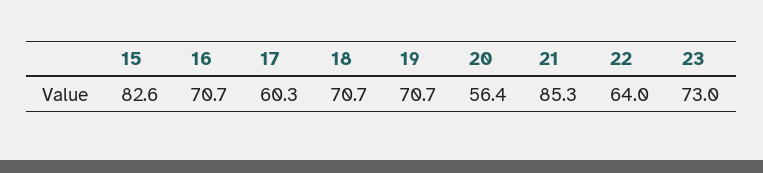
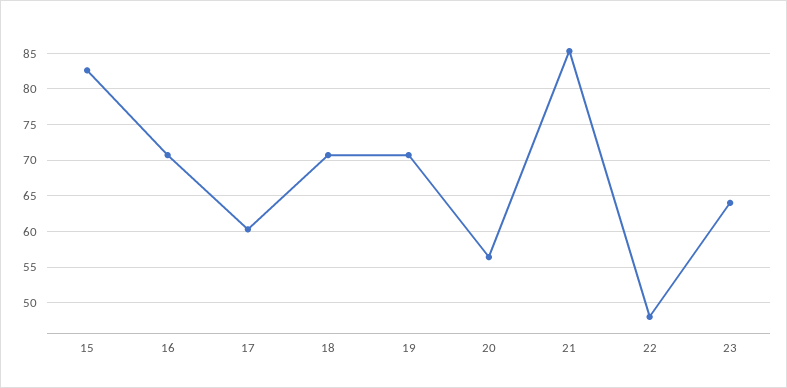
22: 64 -> 48
23: 73 -> 64

